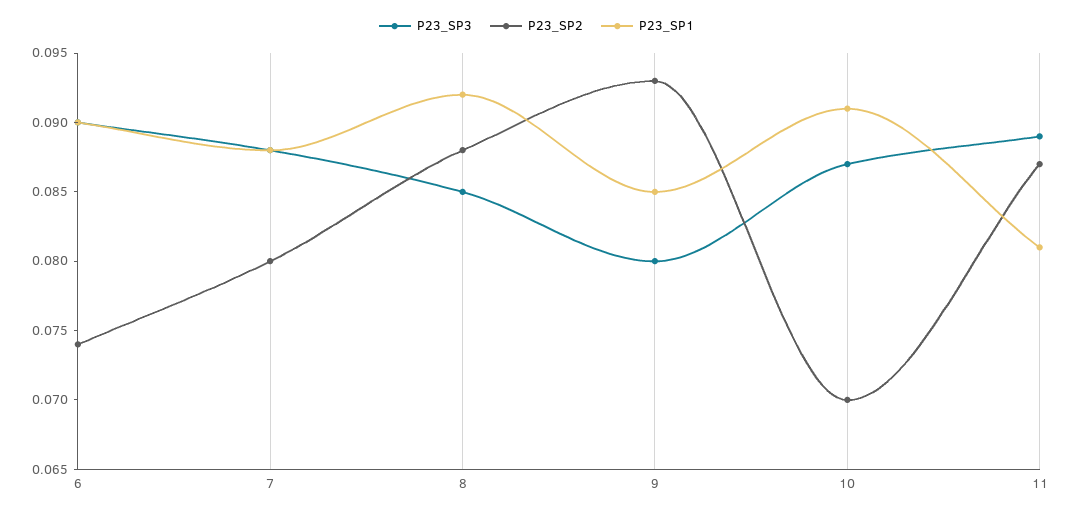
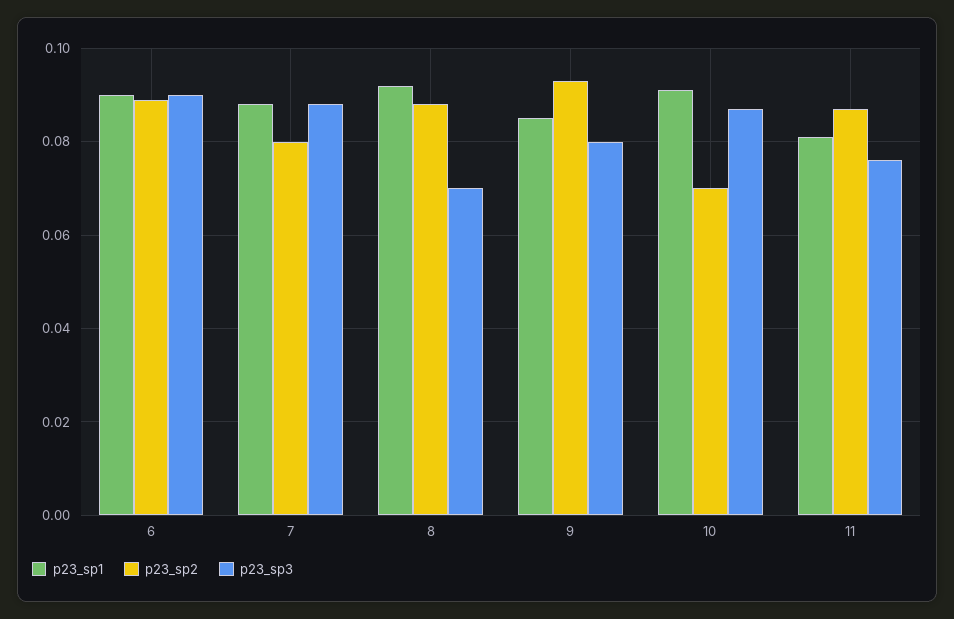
P23_SP2, 6: 0.074 -> 0.09
P23_SP3, 8: 0.085 -> 0.07
P23_SP3, 11: 0.089 -> 0.075

